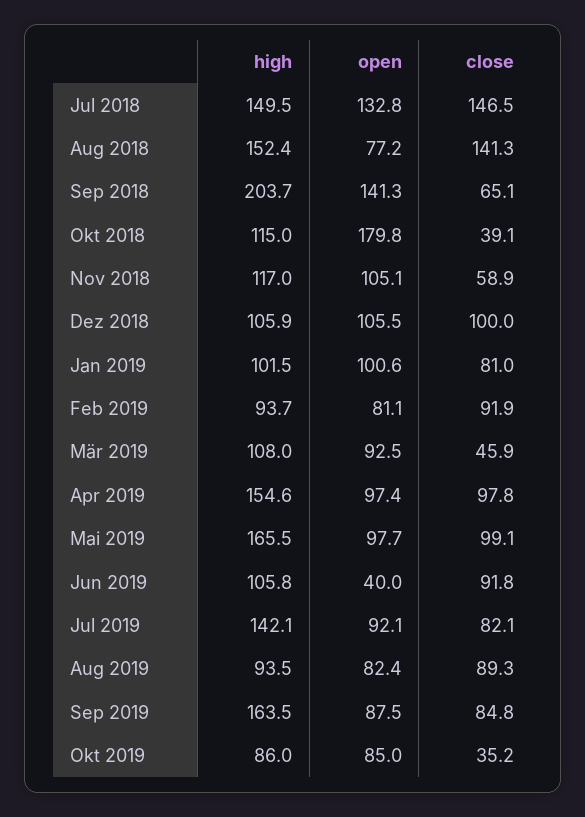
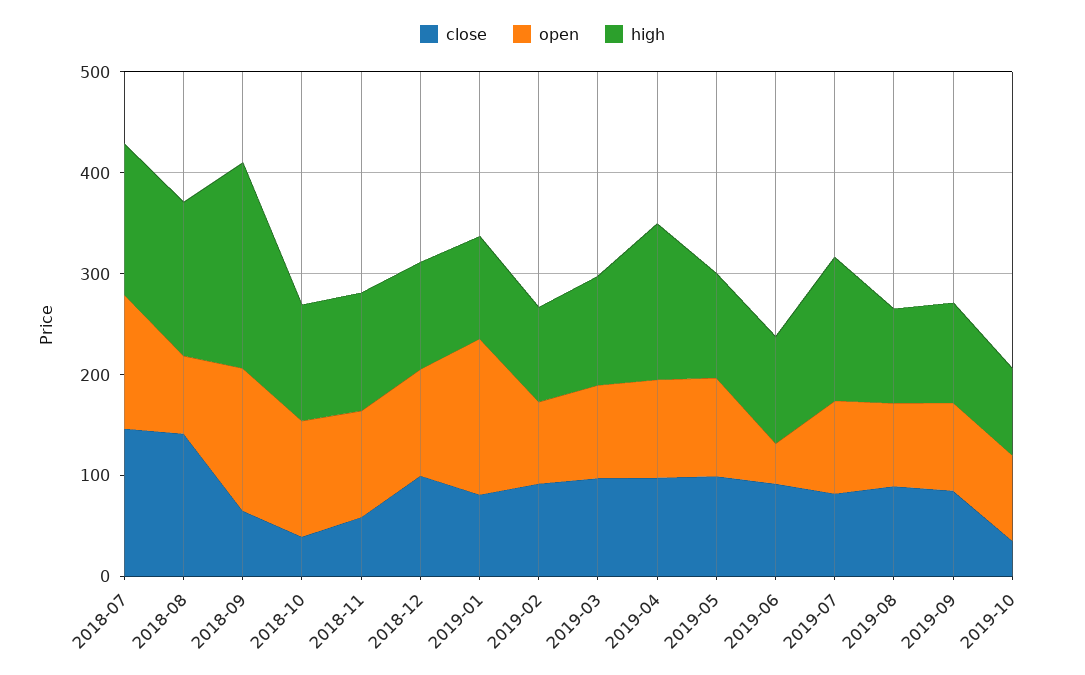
open, Okt 2018: 179.8 -> 120
open, Jan 2019: 100.6 -> 160
close, Mär 2019: 45.9 -> 100
high, Mai 2019: 165.5 -> 100
high, Sep 2019: 163.5 -> 100

